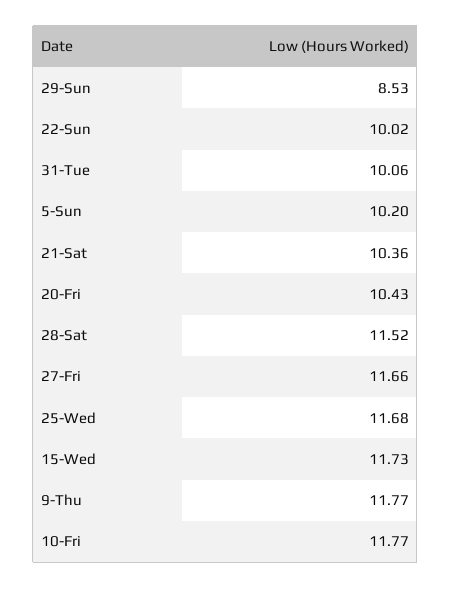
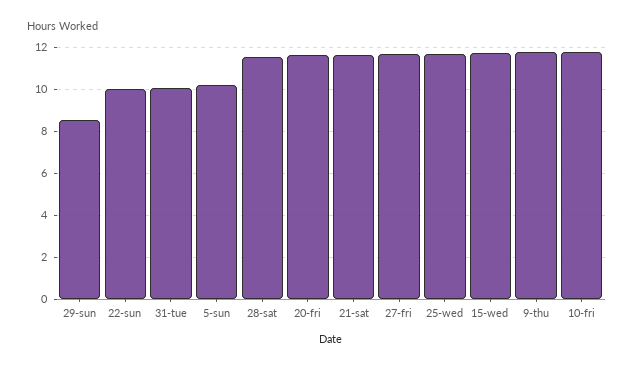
21-Sat: 10.36 -> 11.5
20-Fri: 10.43 -> 11.5

